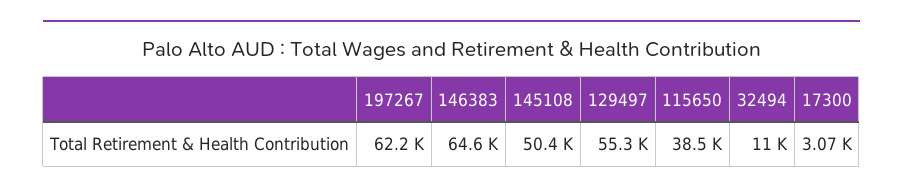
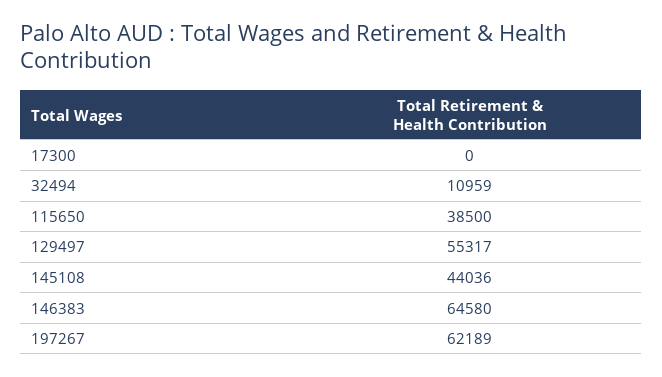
145108: 50400 -> 44036
17300: 3070 -> 0

